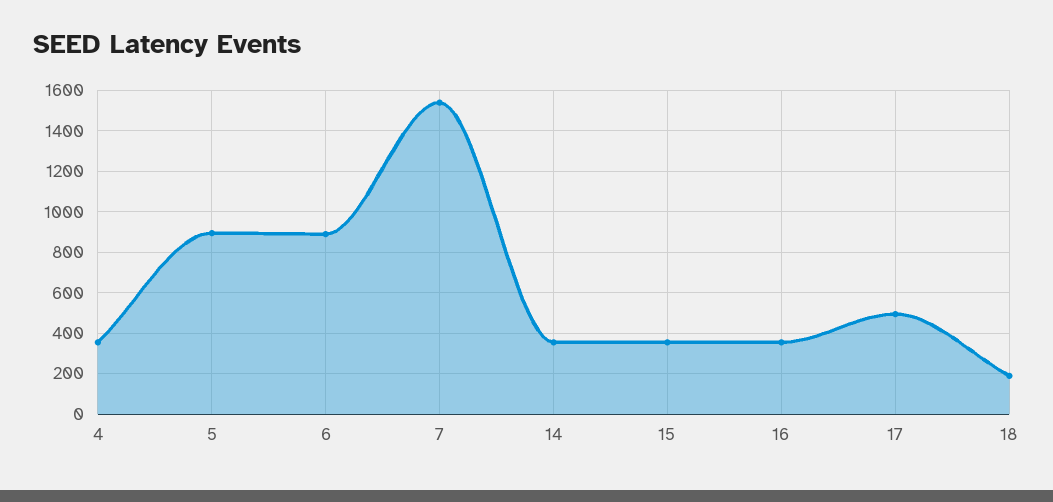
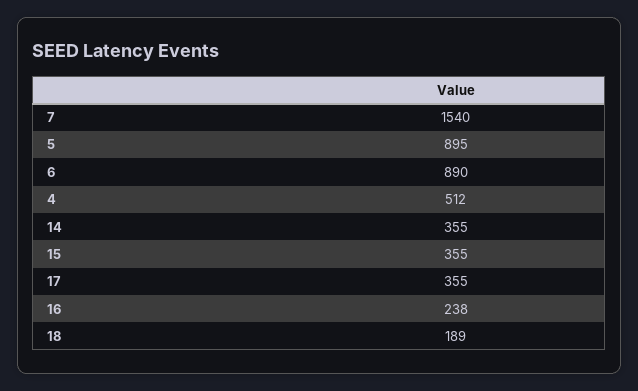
4: 350 -> 512
16: 350 -> 238
17: 500 -> 355

